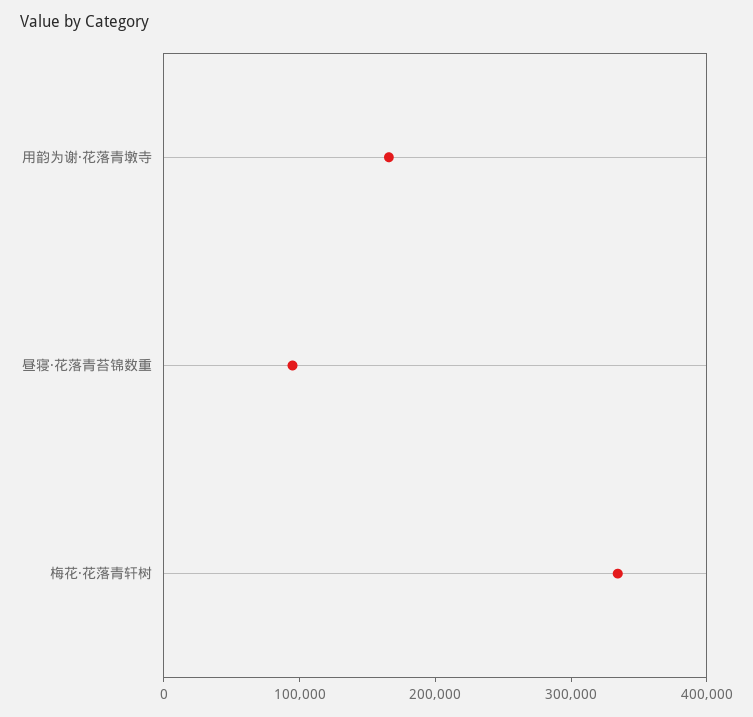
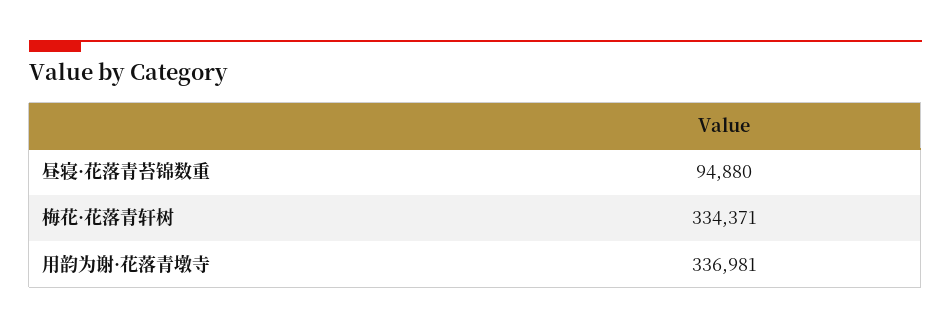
用韵为谢·花落青墩寺: 160000 -> 336981

